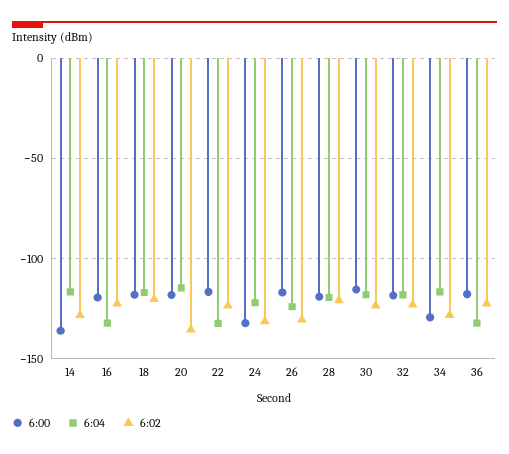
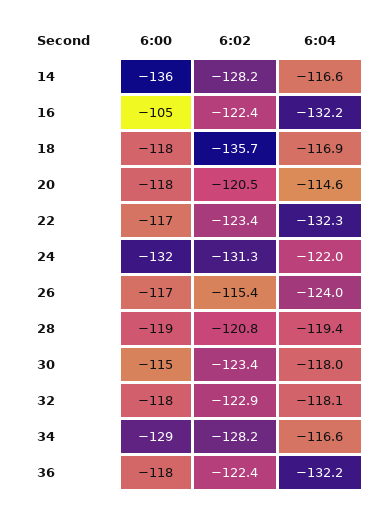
6:00, 16: -120 -> -105
6:02, 18: -120 -> -135.7
6:02, 20: -135 -> -120.5
6:02, 26: -130 -> -115.4

